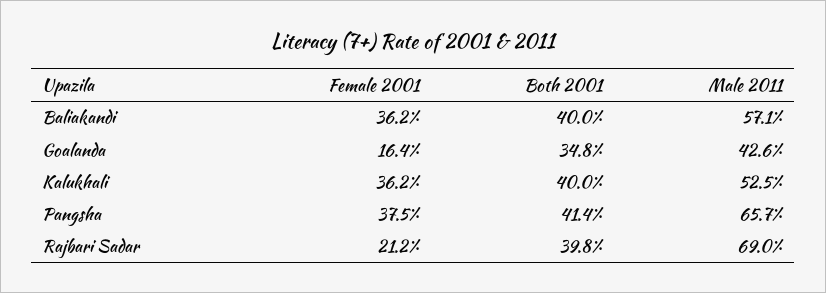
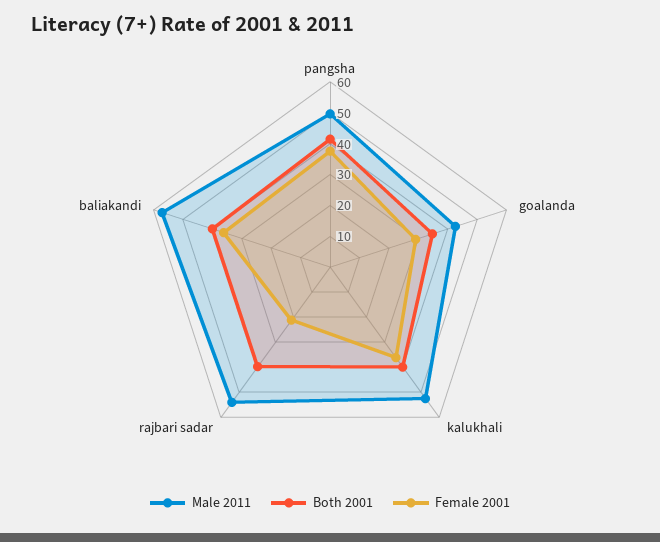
Female 2001, Goalanda: 16.4 -> 30
Male 2011, Pangsha: 65.7 -> 50
Male 2011, Rajbari Sadar: 69 -> 55

